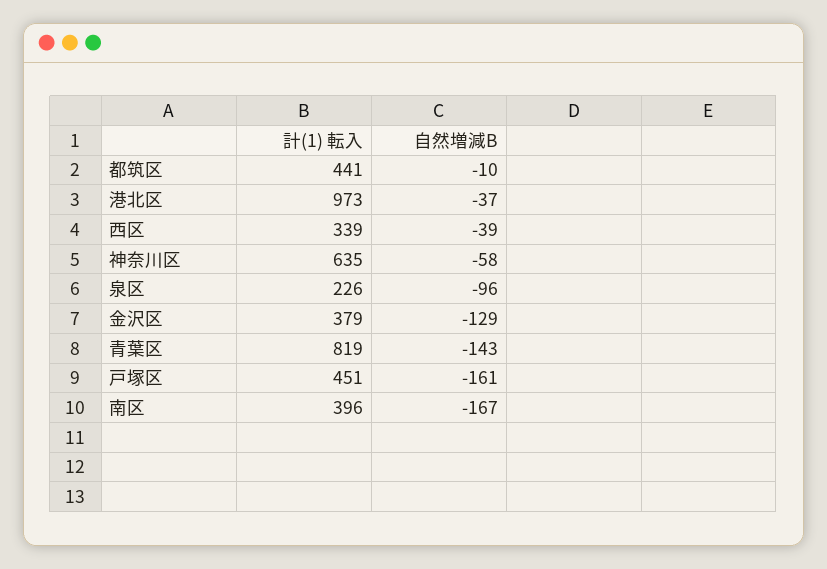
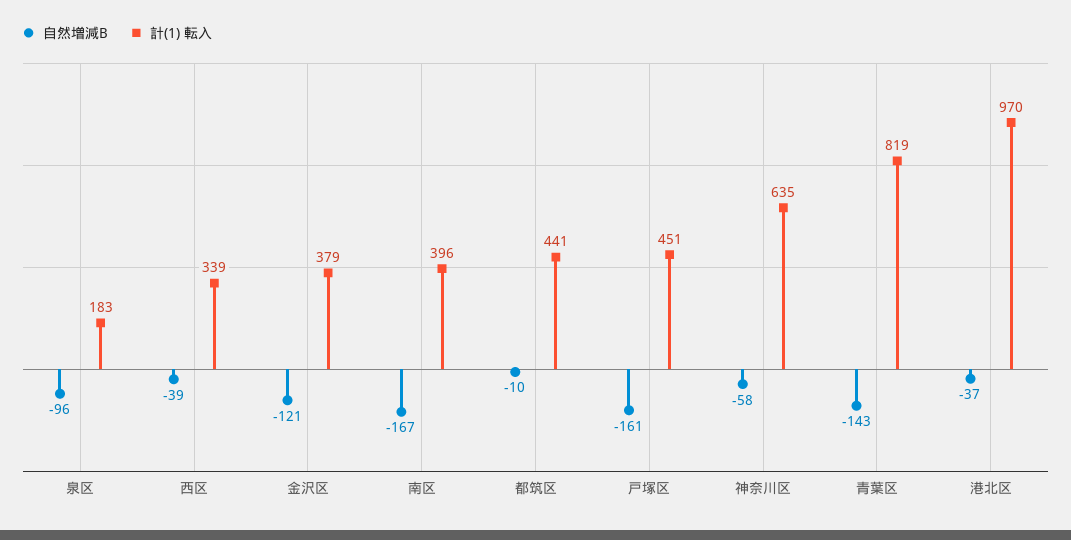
計(1) 転入, 港北区: 973 -> 970
計(1) 転入, 泉区: 226 -> 183
自然増減B, 金沢区: -129 -> -121

